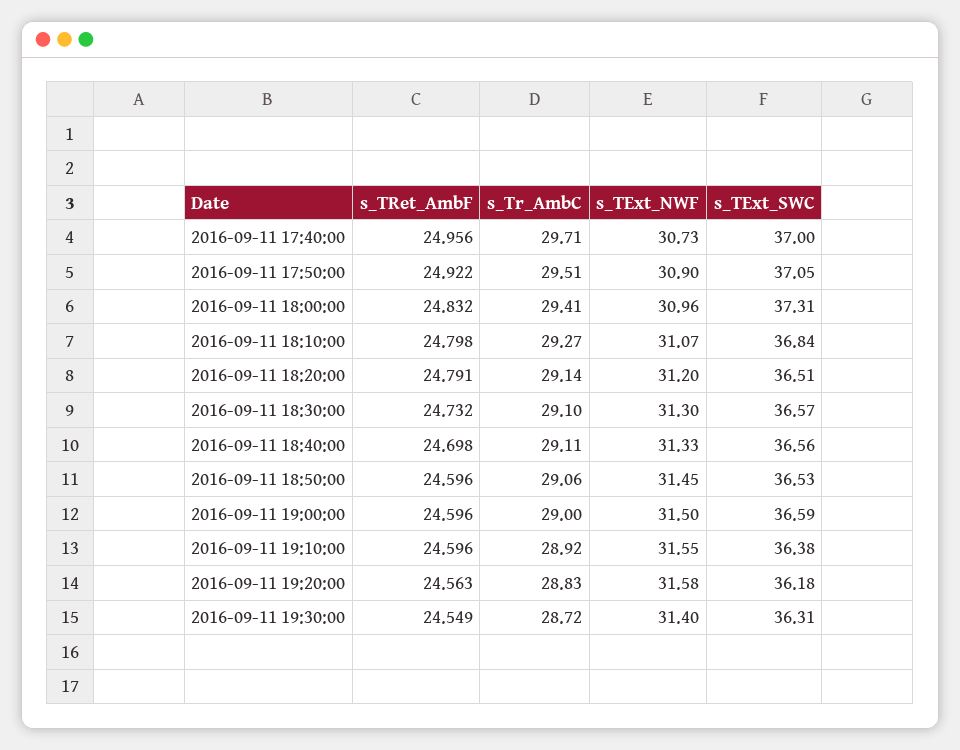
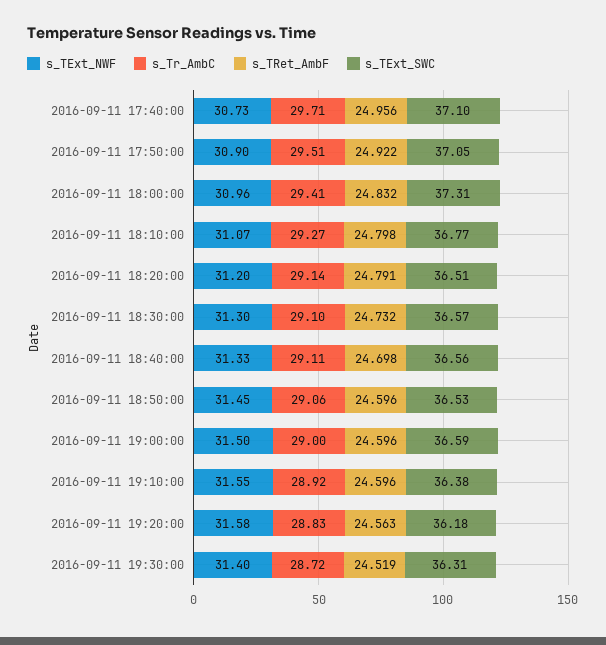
s_TExt_SWC, 2016-09-11 17:40:00: 37 -> 37.1
s_TExt_SWC, 2016-09-11 18:10:00: 36.84 -> 36.77
s_TRet_AmbF, 2016-09-11 19:30:00: 24.549 -> 24.519

